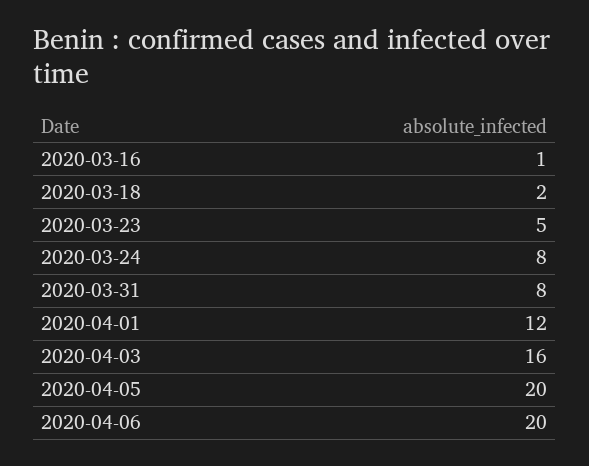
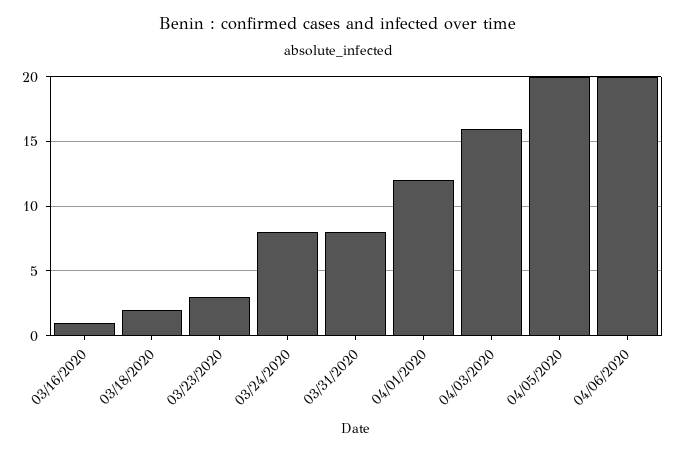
2020-03-23: 5 -> 3

